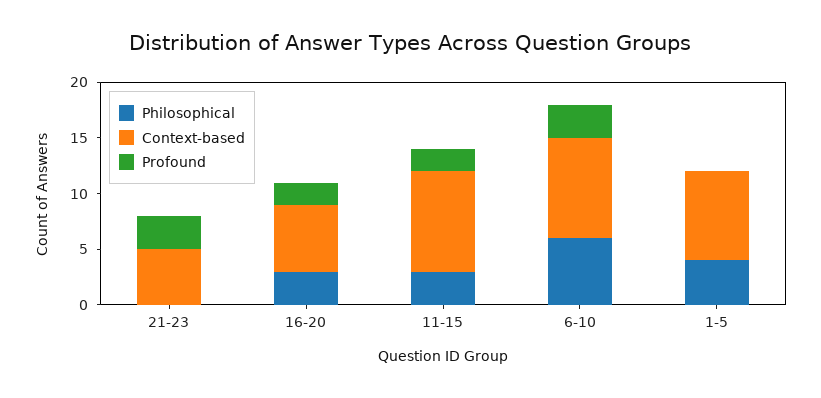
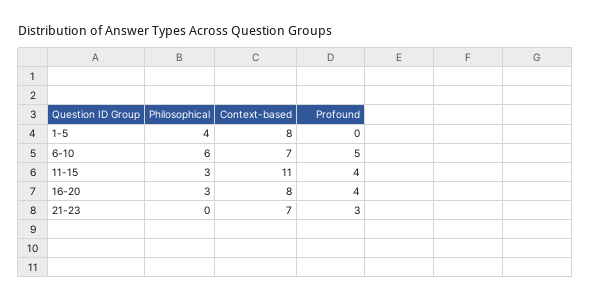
Context-based, 21-23: 5 -> 7
Context-based, 16-20: 6 -> 8
Profound, 16-20: 2 -> 4
Context-based, 11-15: 9 -> 11
Profound, 11-15: 2 -> 4
Context-based, 6-10: 9 -> 7
Profound, 6-10: 3 -> 5

